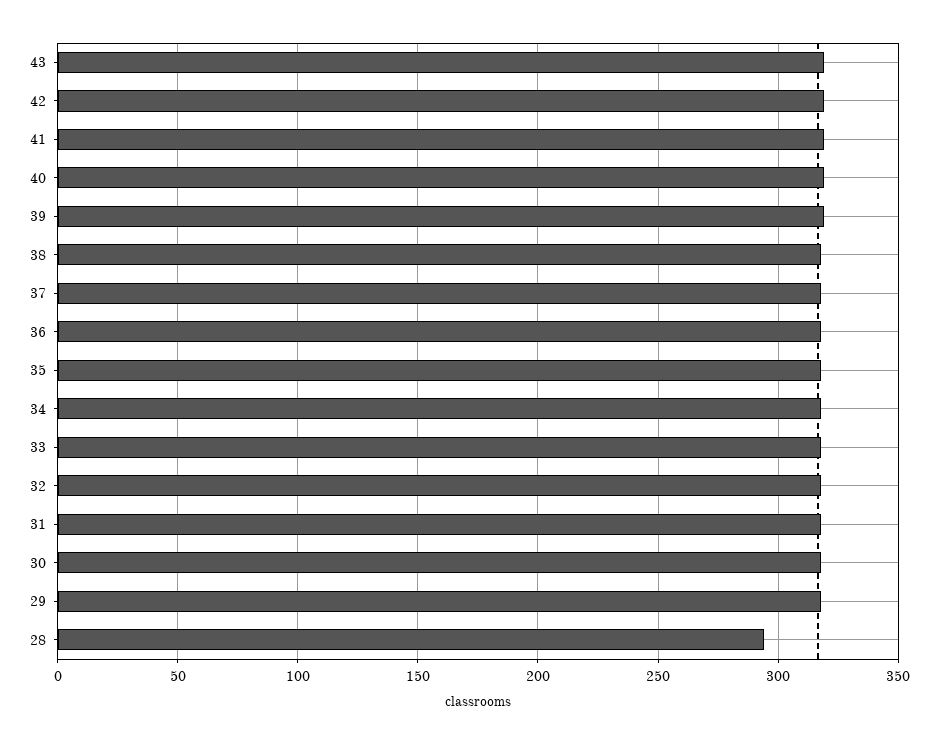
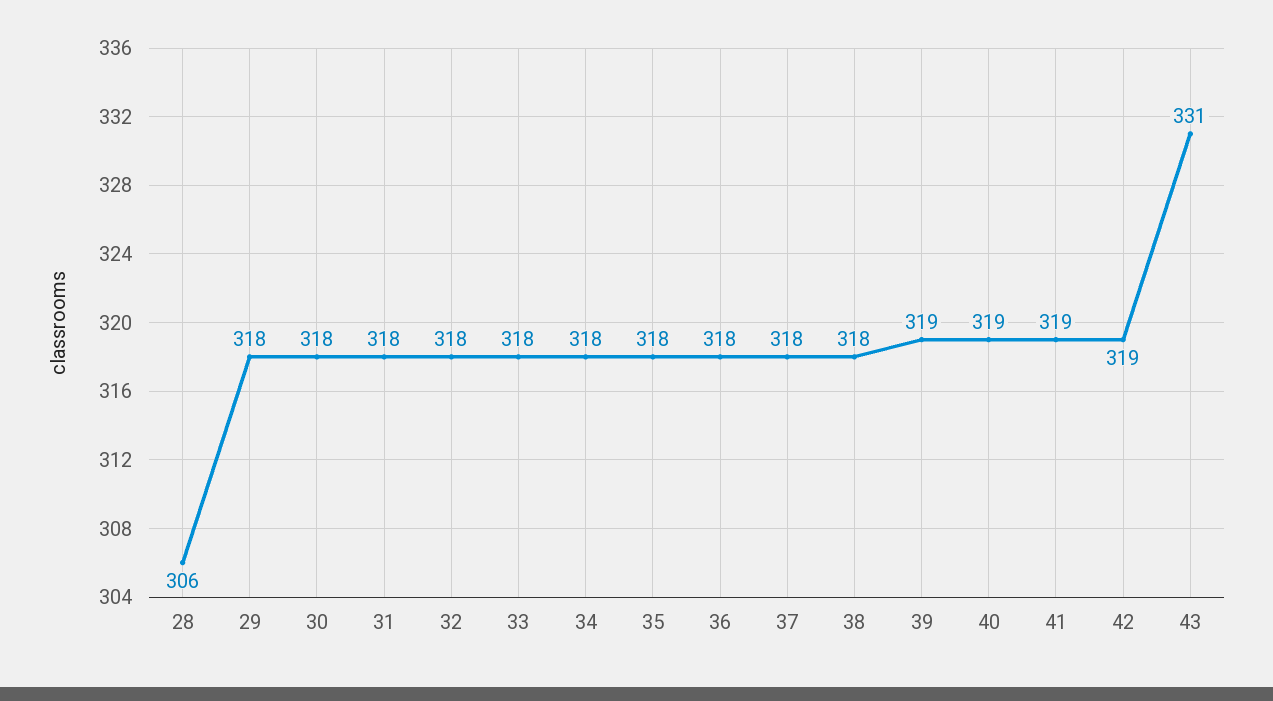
43: 320 -> 331
28: 295 -> 306

